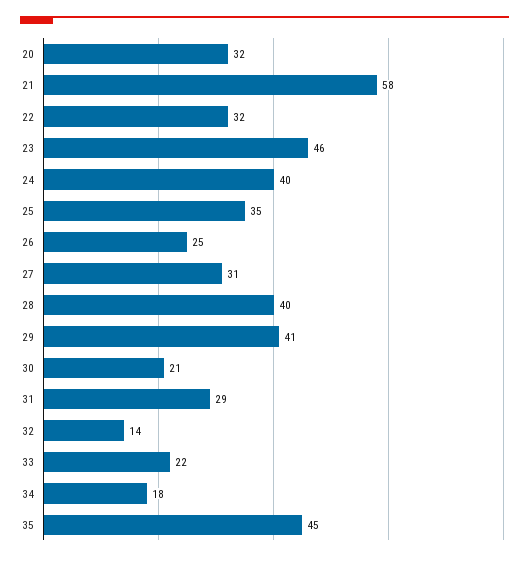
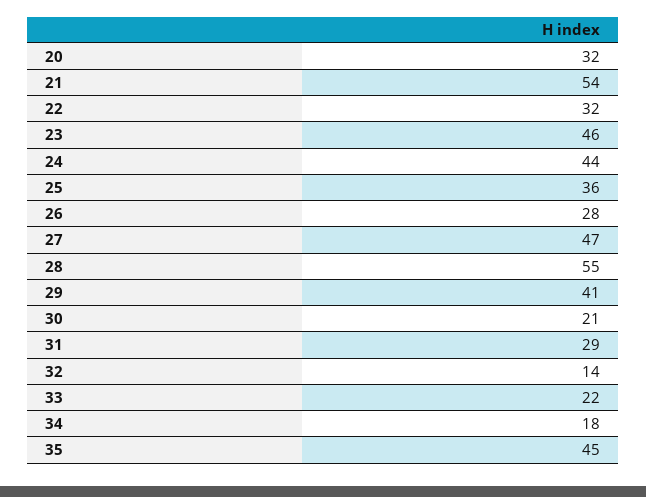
21: 58 -> 54
24: 40 -> 44
25: 35 -> 36
26: 25 -> 28
27: 31 -> 47
28: 40 -> 55

